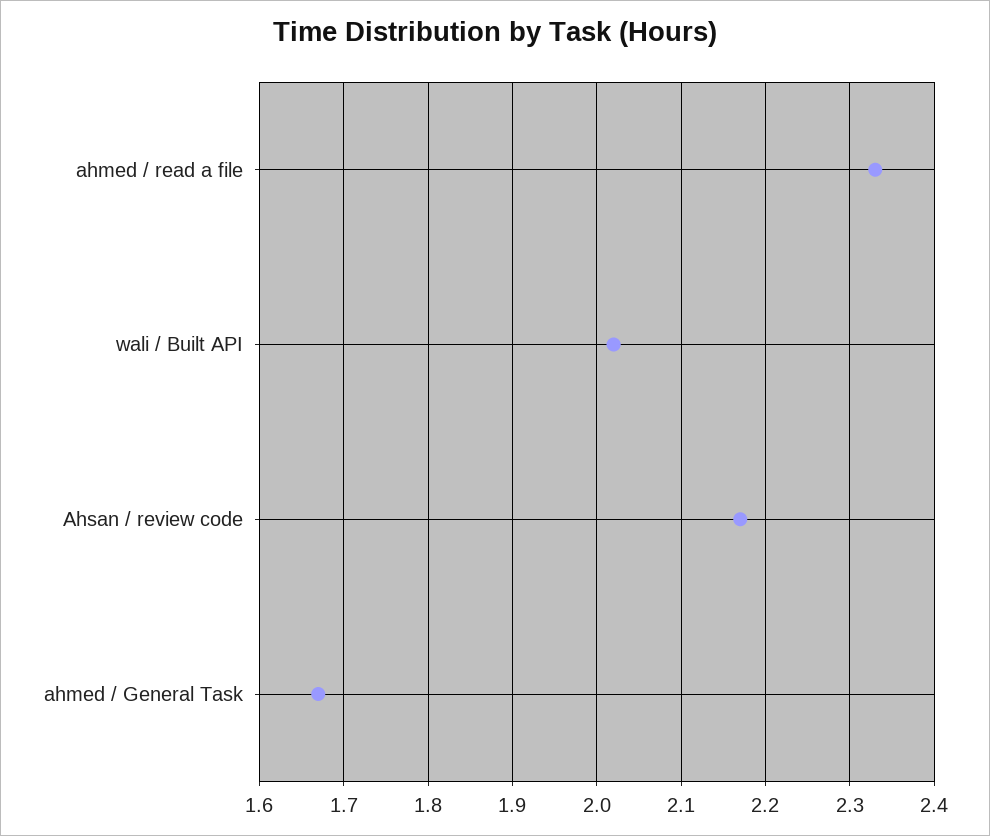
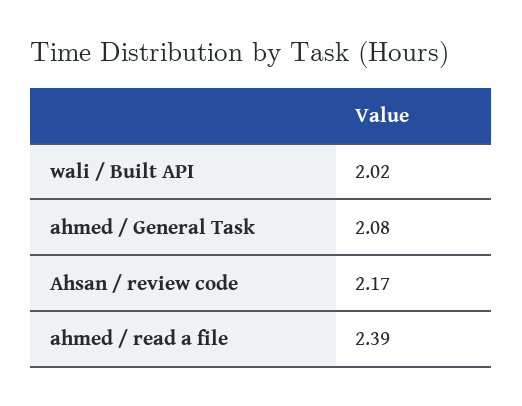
ahmed / read a file: 2.33 -> 2.39
ahmed / General Task: 1.67 -> 2.08

